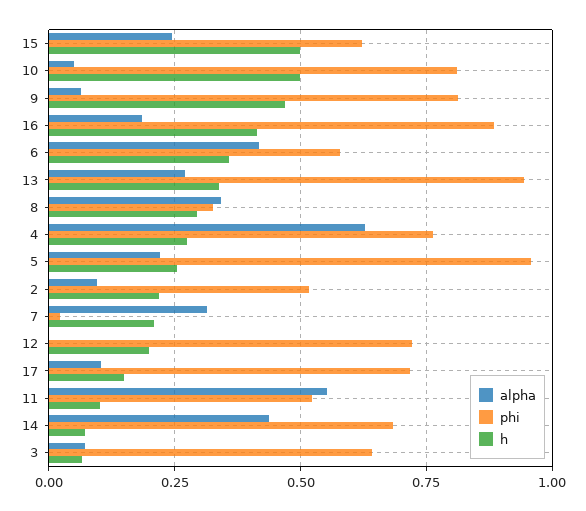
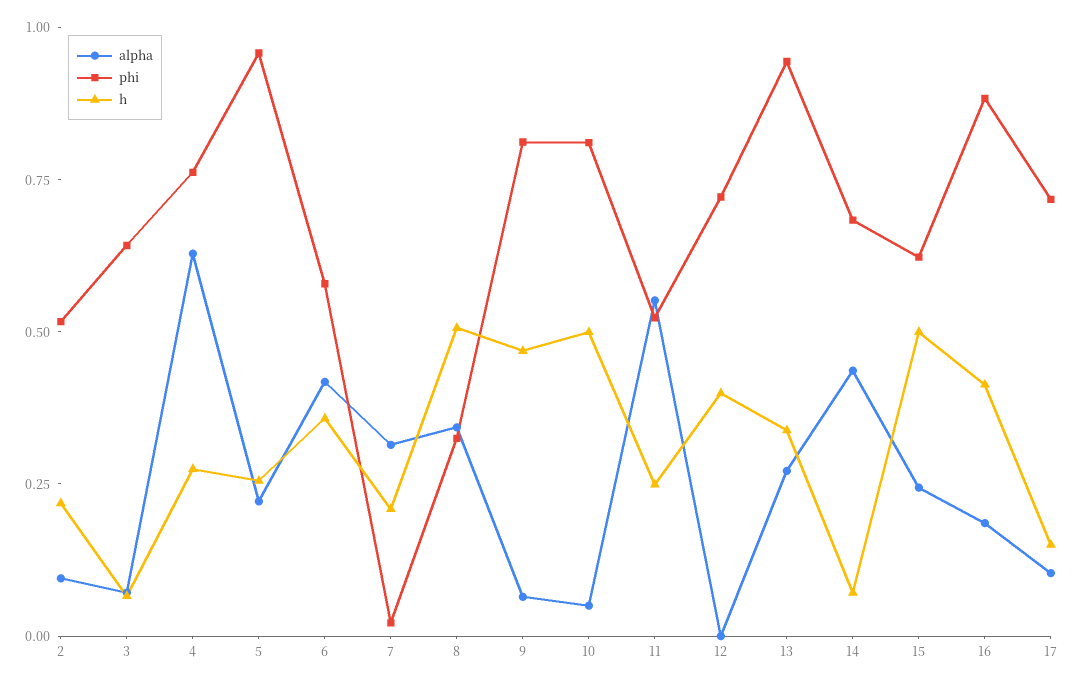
h, 8: 0.3 -> 0.5
h, 12: 0.2 -> 0.4
h, 11: 0.1 -> 0.25

